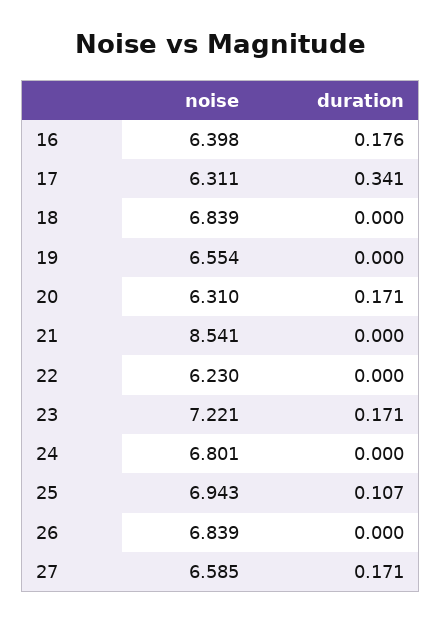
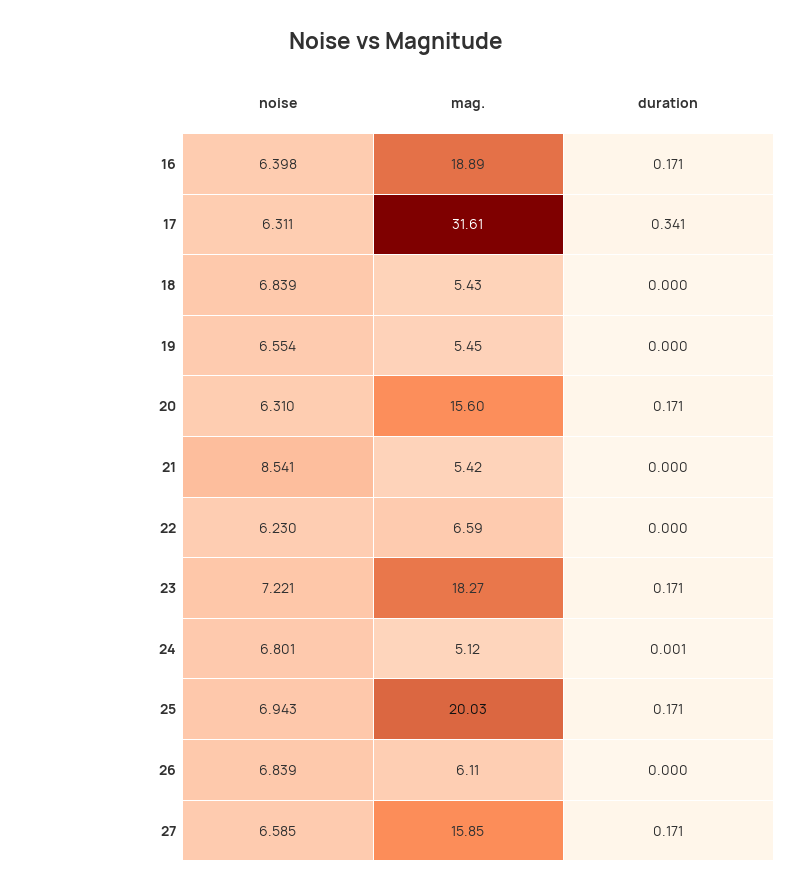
duration, 16: 0.176 -> 0.171
duration, 24: 0 -> 0.001
duration, 25: 0.107 -> 0.171
mag., 16: none -> 18.89
mag., 17: none -> 31.61
mag., 18: none -> 5.43
mag., 19: none -> 5.45
mag., 20: none -> 15.6
mag., 21: none -> 5.42
mag., 22: none -> 6.59
mag., 23: none -> 18.27
mag., 24: none -> 5.12
mag., 25: none -> 20.03
mag., 26: none -> 6.11
mag., 27: none -> 15.85

